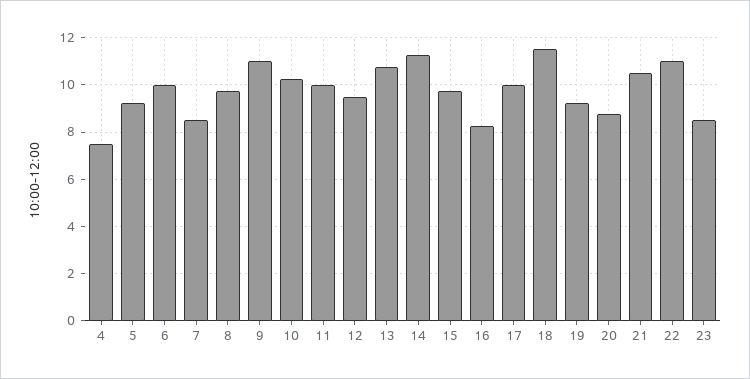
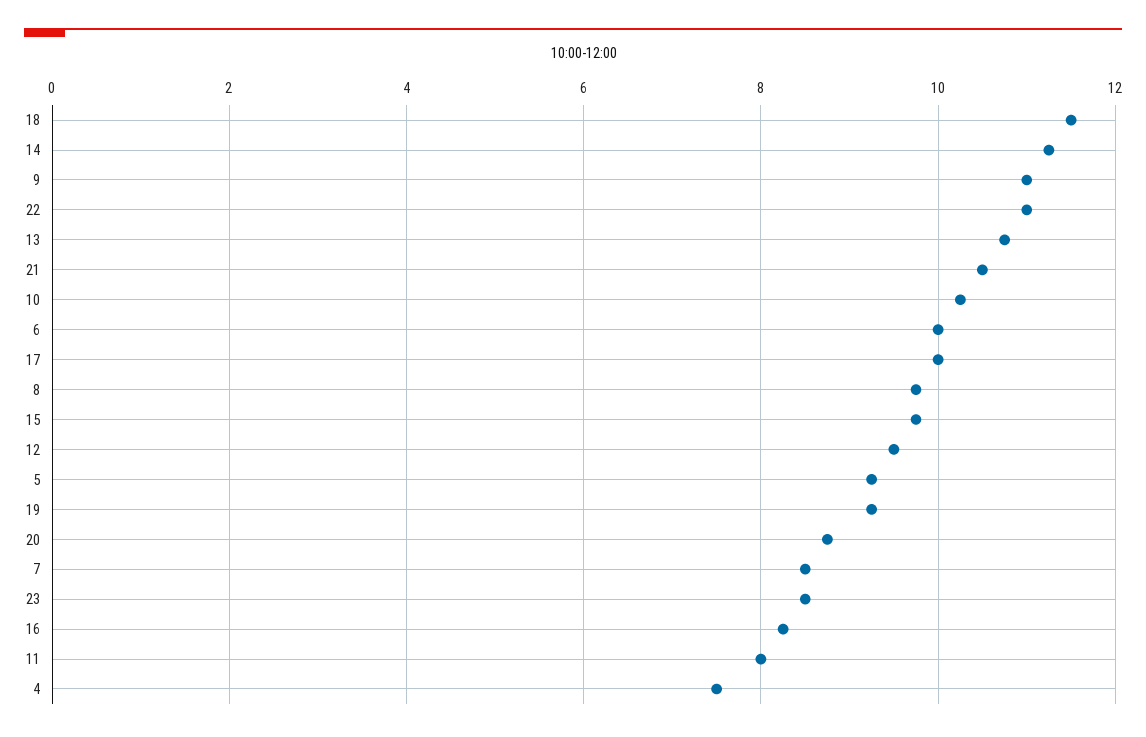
11: 10 -> 8

